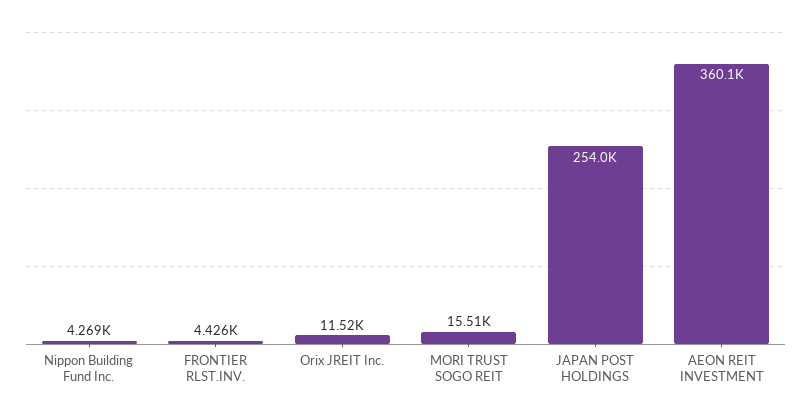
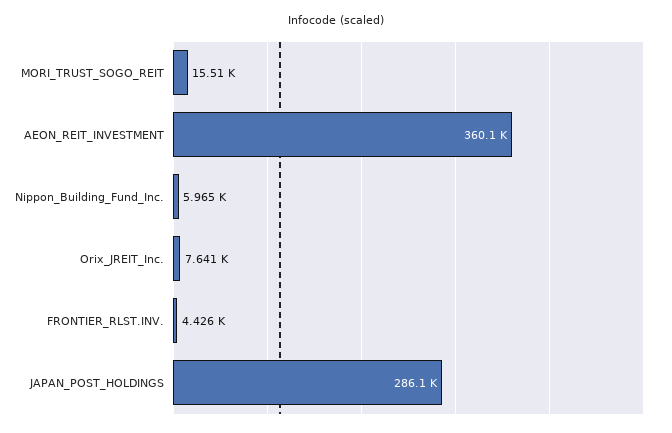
Nippon Building Fund Inc.: 4269 -> 5965
Orix JREIT Inc.: 11520 -> 7641
JAPAN POST HOLDINGS: 254000 -> 286100

